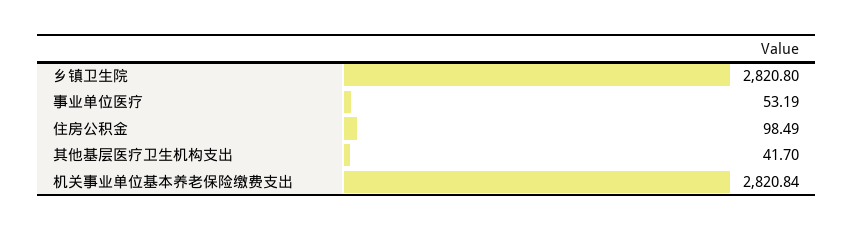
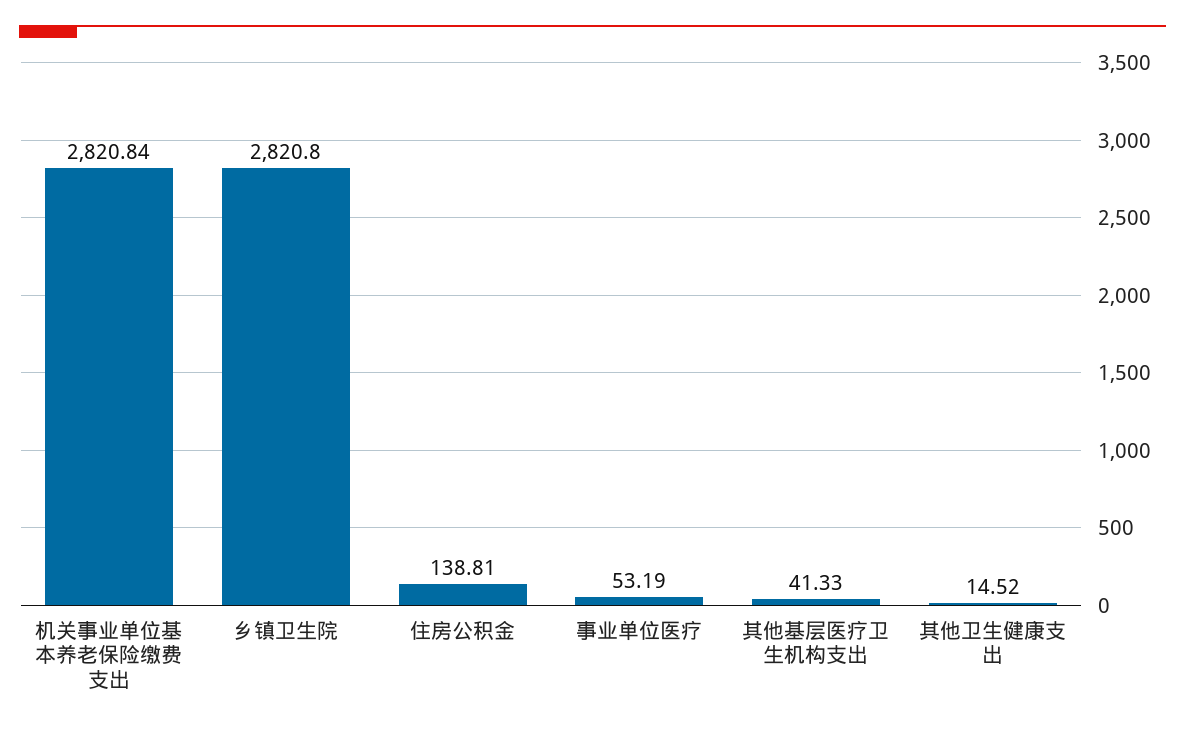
住房公积金: 98.49 -> 138.81
其他基层医疗卫生机构支出: 41.7 -> 41.33
其他卫生健康支出: none -> 14.52

